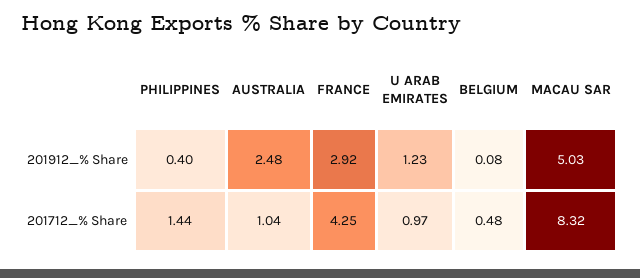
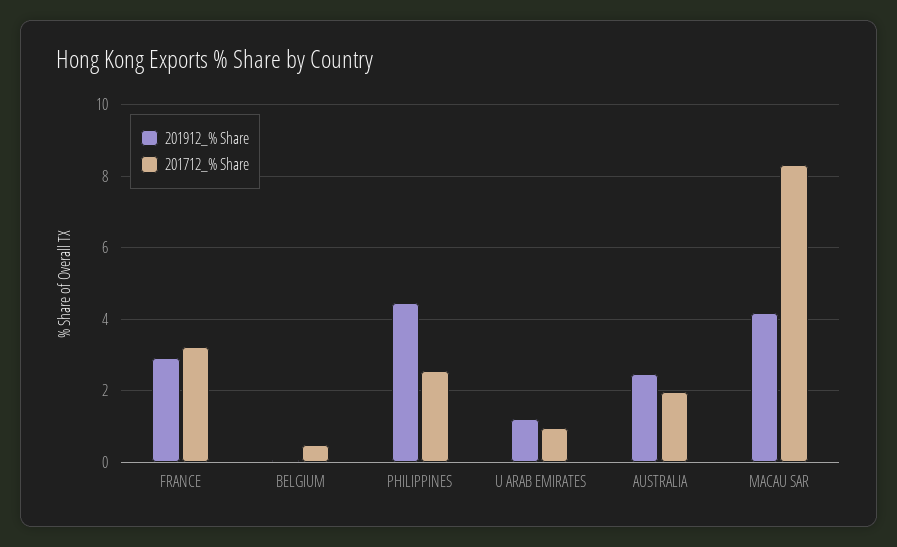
201912_% Share, PHILIPPINES: 0.4 -> 4.4
201912_% Share, MACAU SAR: 5.03 -> 4.2
201712_% Share, PHILIPPINES: 1.44 -> 2.6
201712_% Share, AUSTRALIA: 1.04 -> 2
201712_% Share, FRANCE: 4.25 -> 3.2

